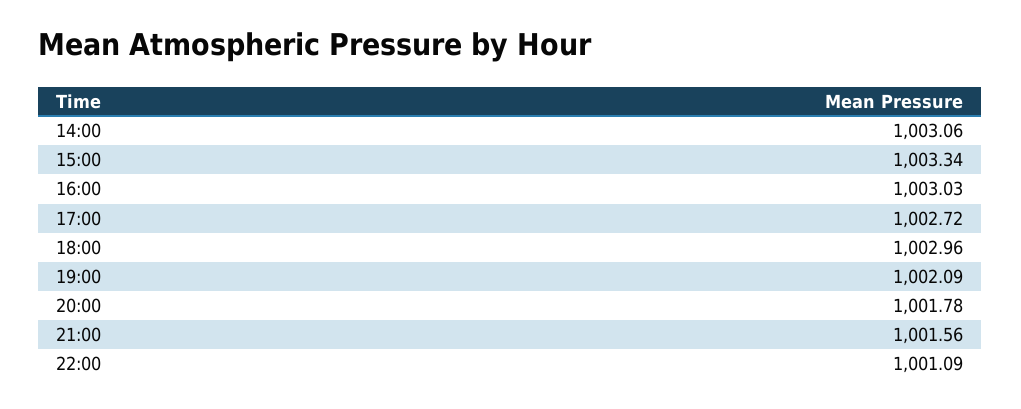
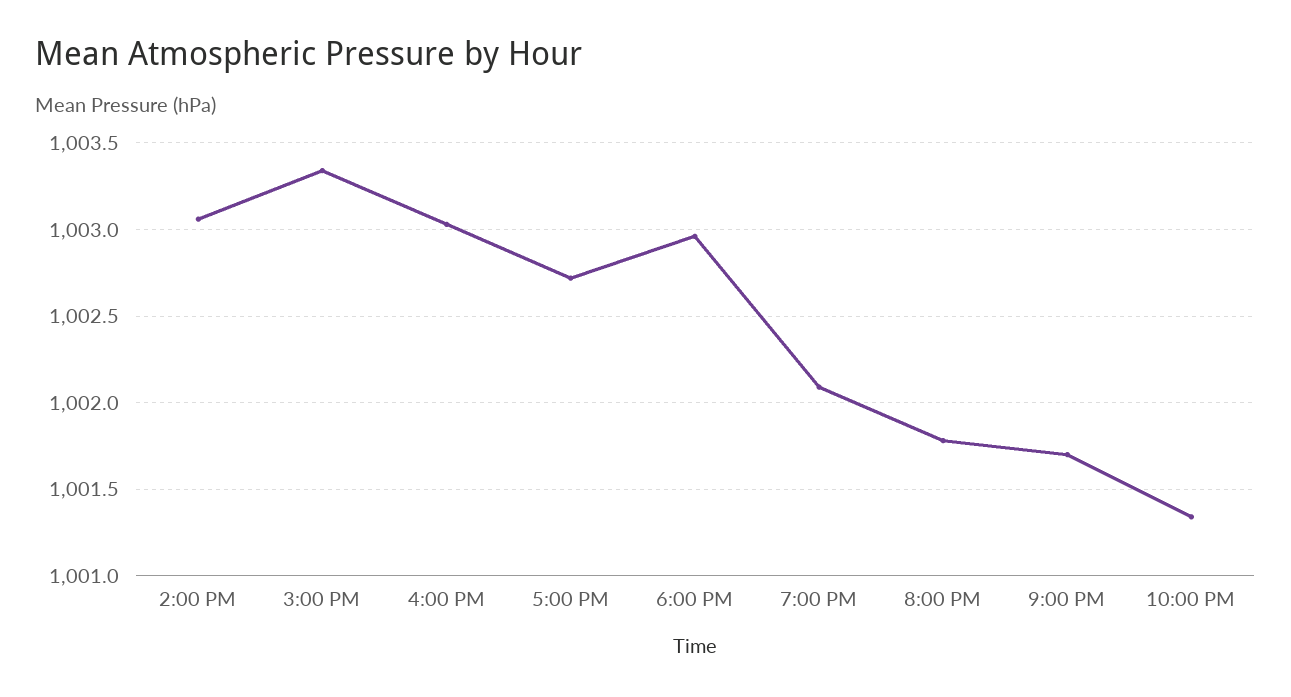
21:00: 1001.56 -> 1001.7
22:00: 1001.09 -> 1001.35

